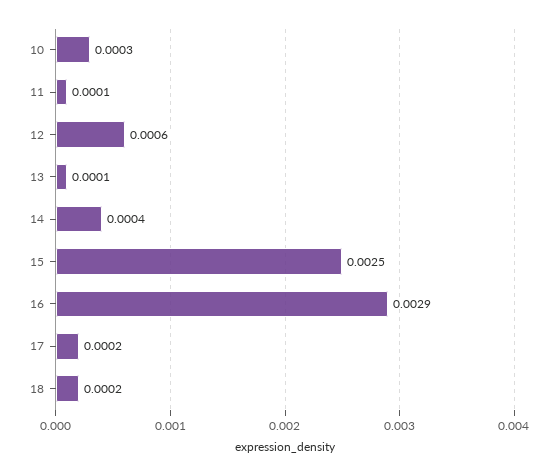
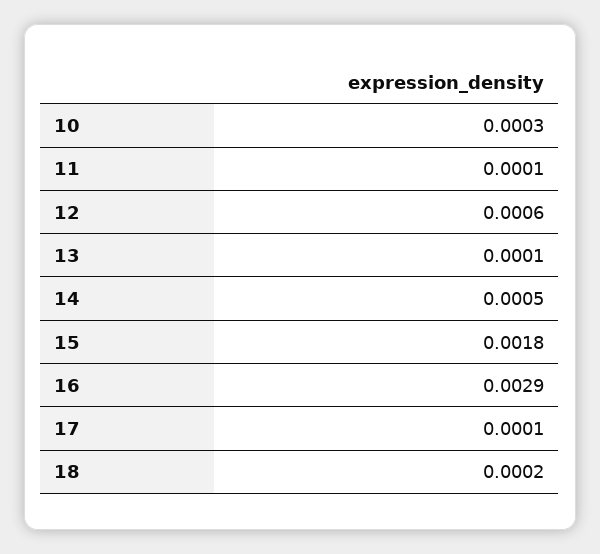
14: 0.0004 -> 0.0005
15: 0.0025 -> 0.0018
17: 0.0002 -> 0.0001

